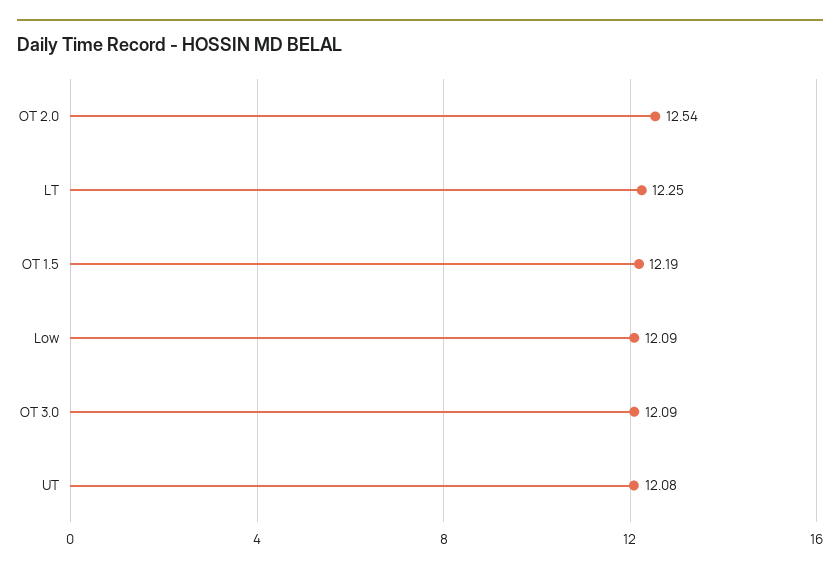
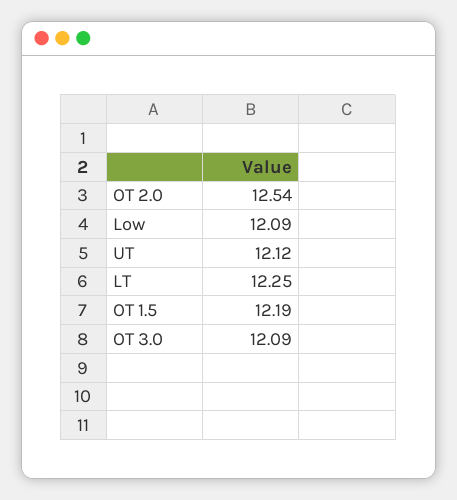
UT: 12.08 -> 12.12

